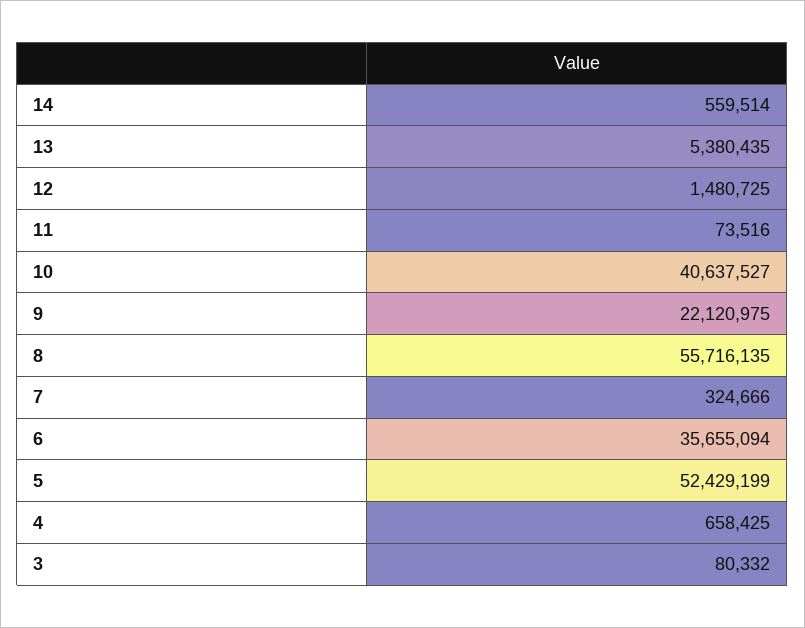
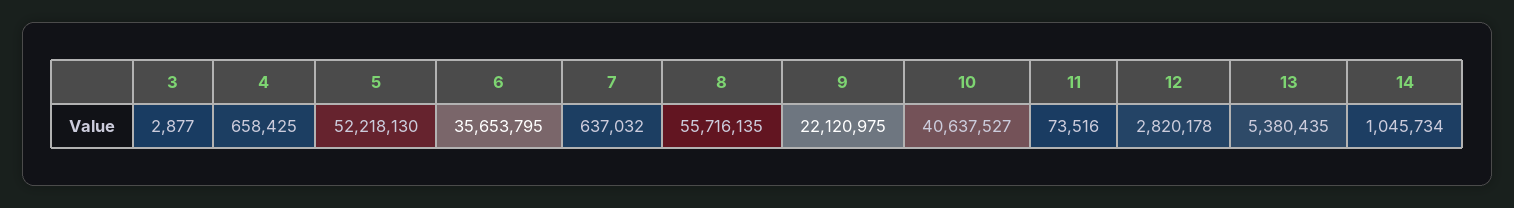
14: 559514 -> 1045734
12: 1480725 -> 2820178
7: 324666 -> 637032
6: 35655094 -> 35653795
5: 52429199 -> 52218130
3: 80332 -> 2877

